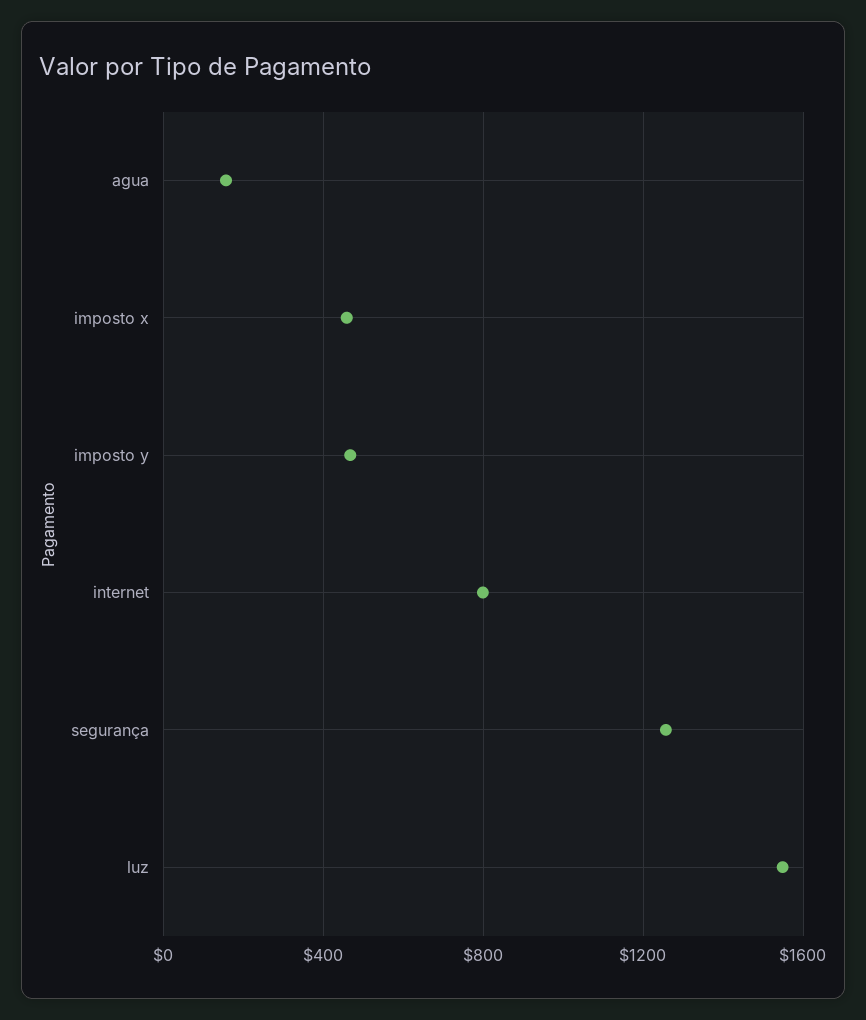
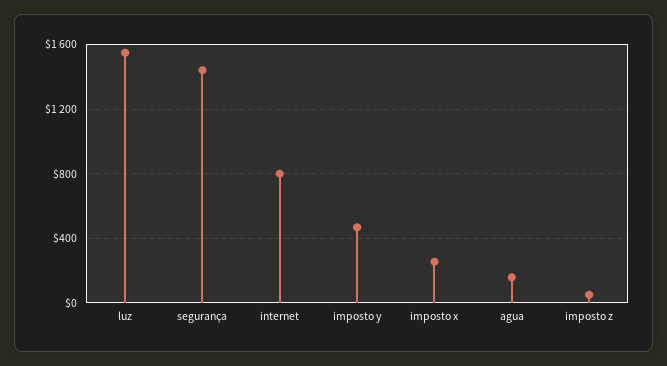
imposto x: 450 -> 250
segurança: 1250 -> 1450
imposto z: none -> 50

